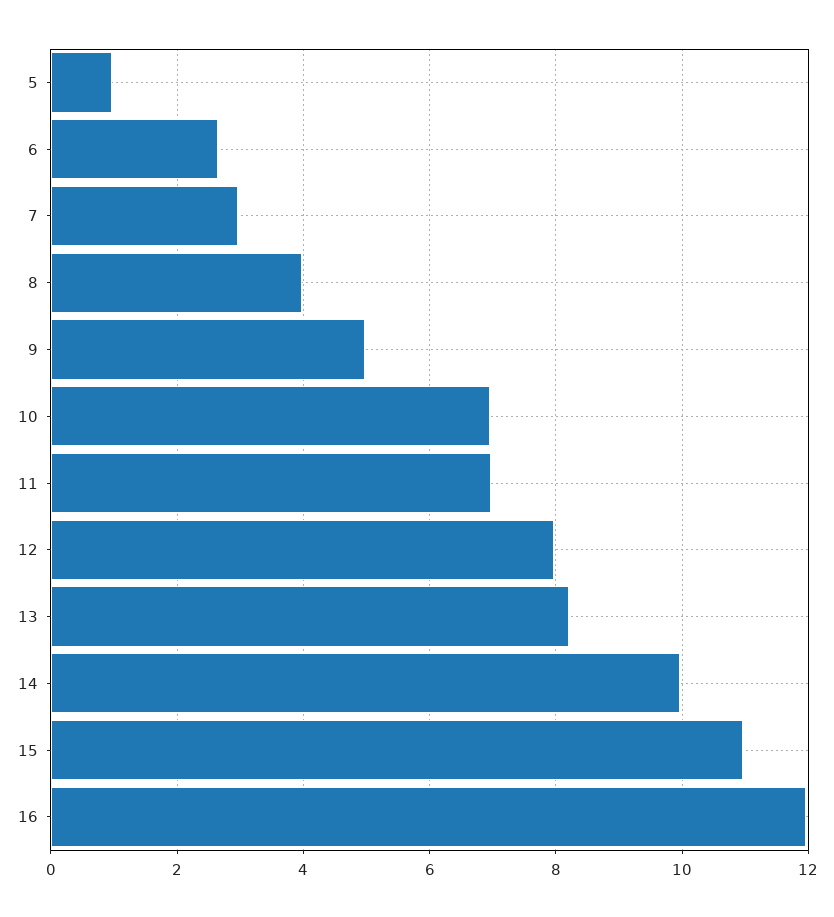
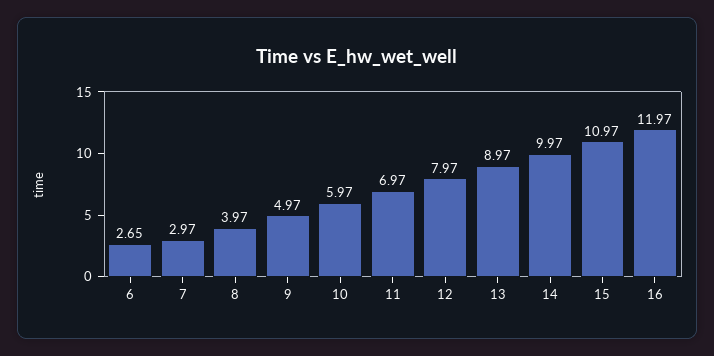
5: 1 -> none
10: 7 -> 5.97
13: 8.2 -> 8.97

